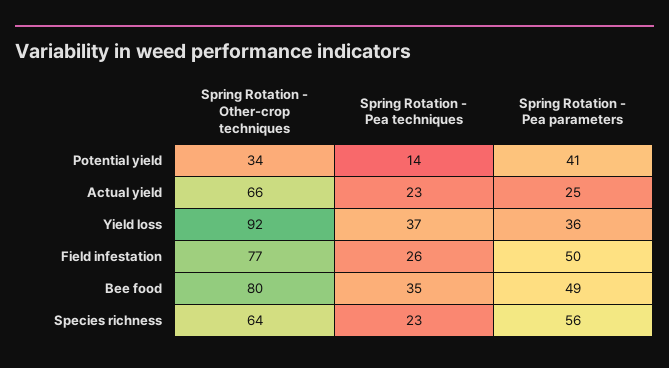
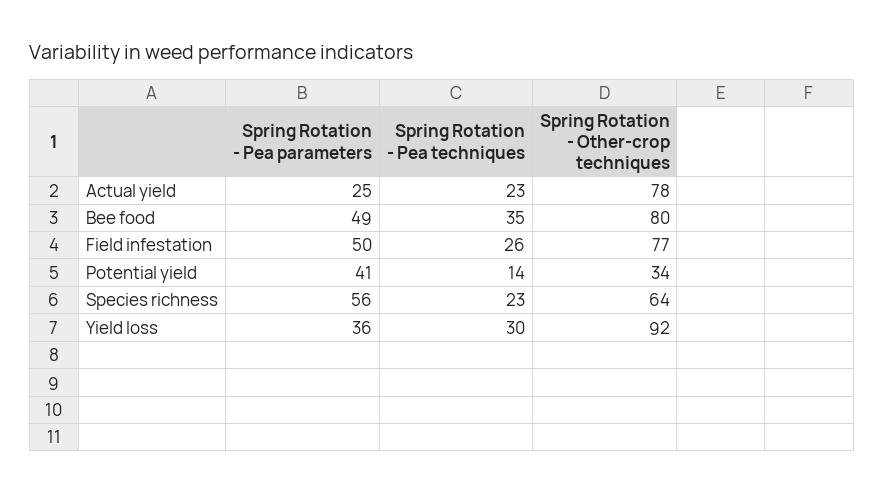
Spring Rotation - Other-crop techniques, Actual yield: 66 -> 78
Spring Rotation - Pea techniques, Yield loss: 37 -> 30

